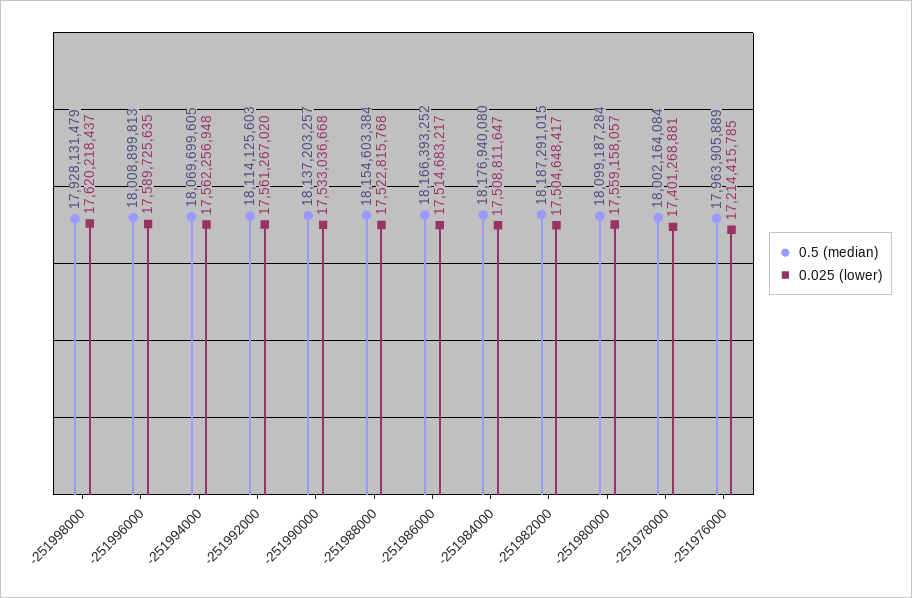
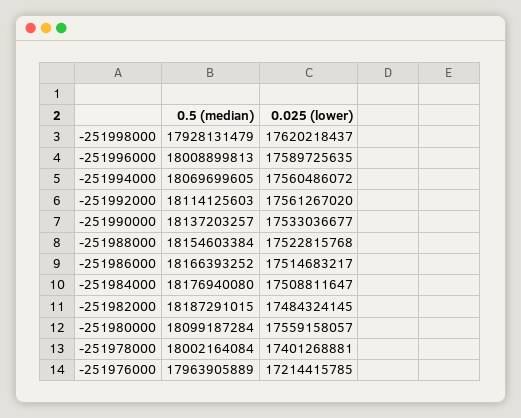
0.025 (lower), -251994000: 17562256948 -> 17560486072
0.025 (lower), -251990000: 17533036668 -> 17533036677
0.025 (lower), -251982000: 17504648417 -> 17484324145

